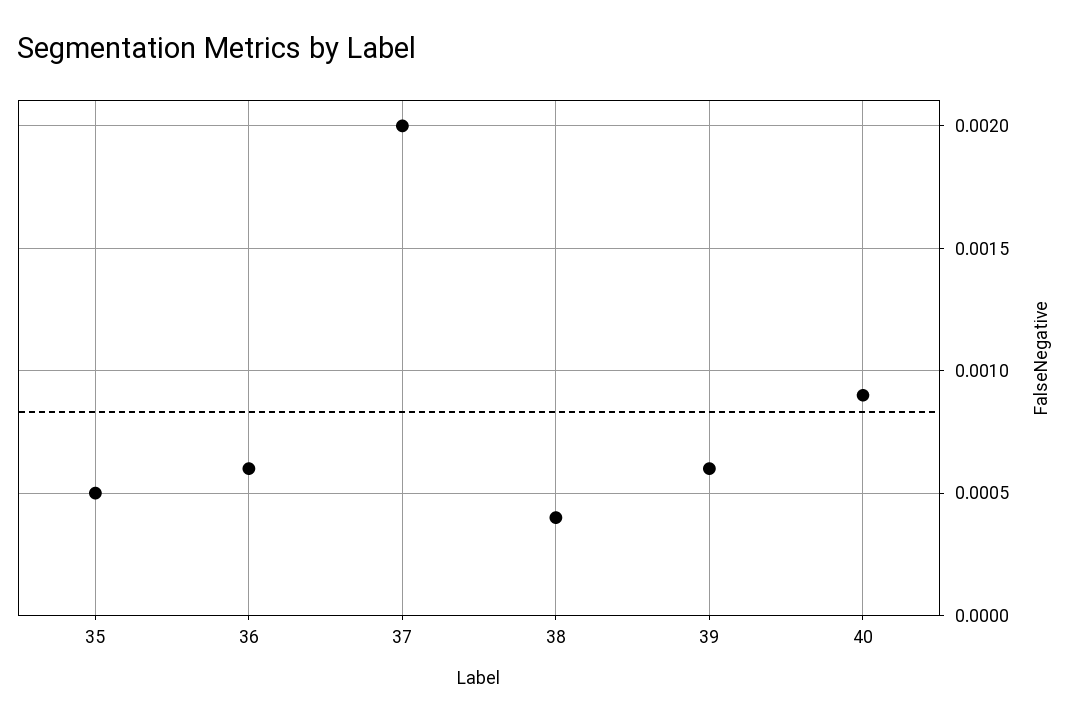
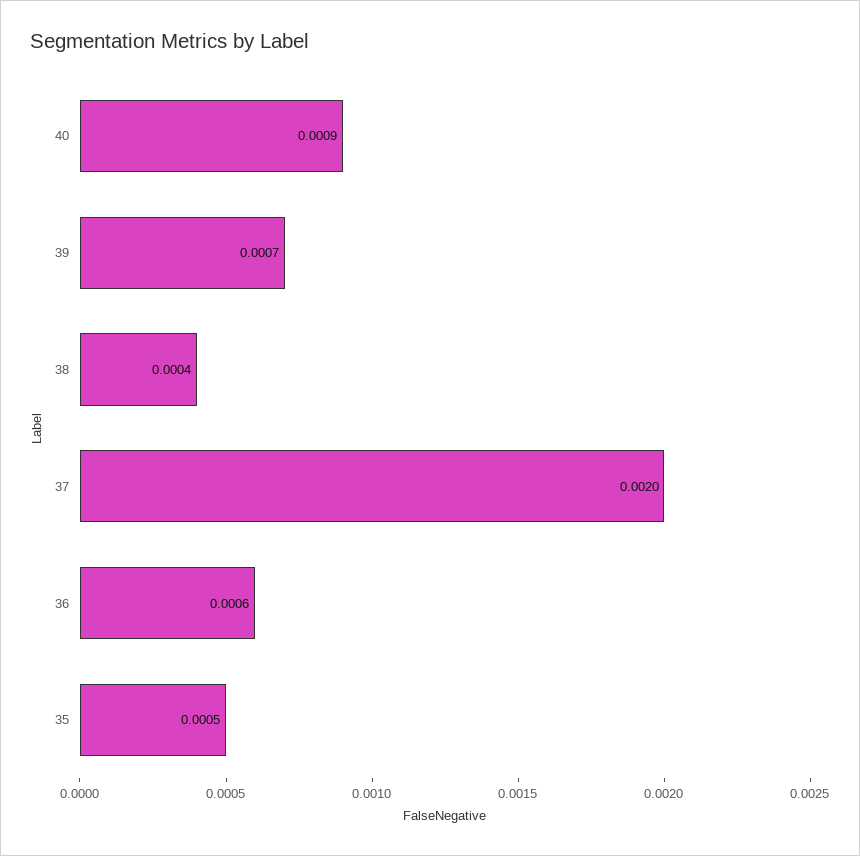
39: 0.0006 -> 0.0007

